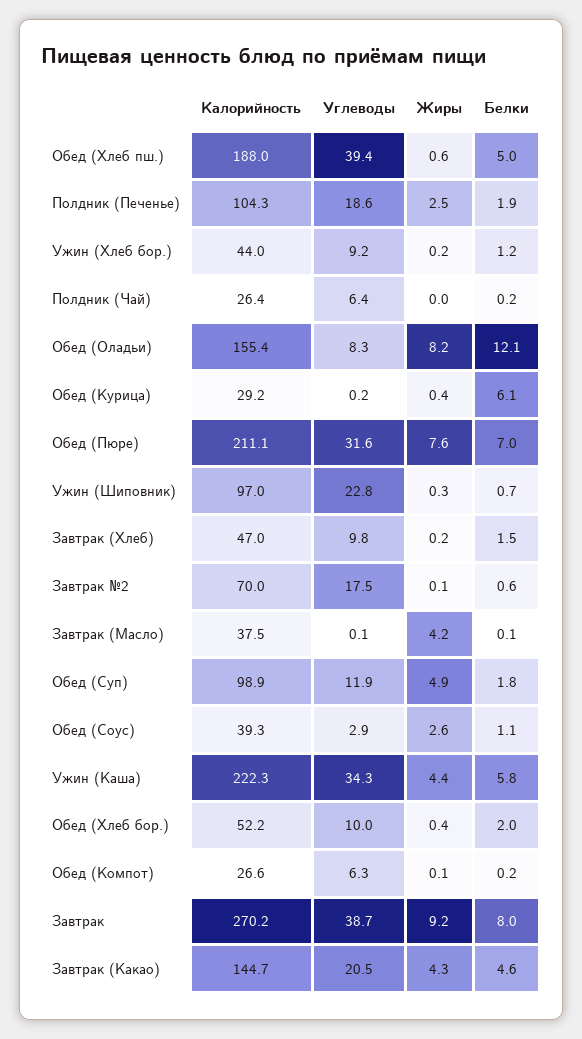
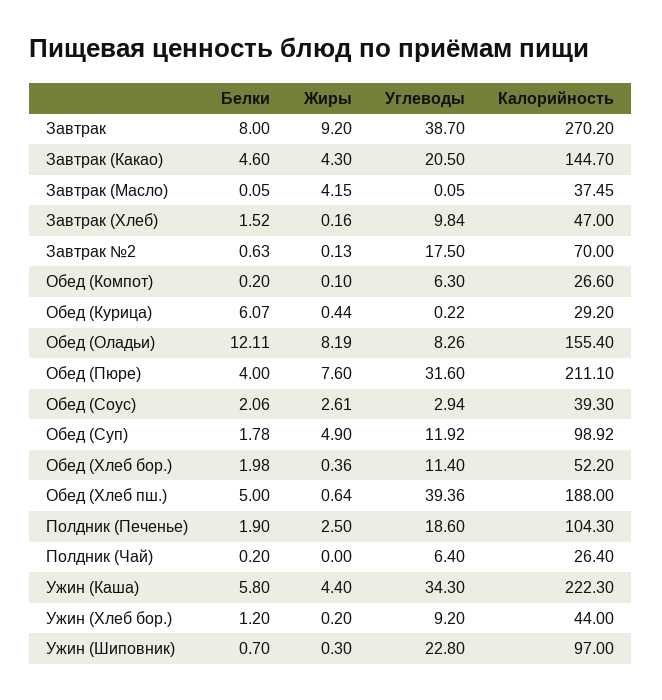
Белки, Обед (Пюре): 7 -> 4
Белки, Обед (Соус): 1.1 -> 2.06
Углеводы, Обед (Хлеб бор.): 10 -> 11.4

